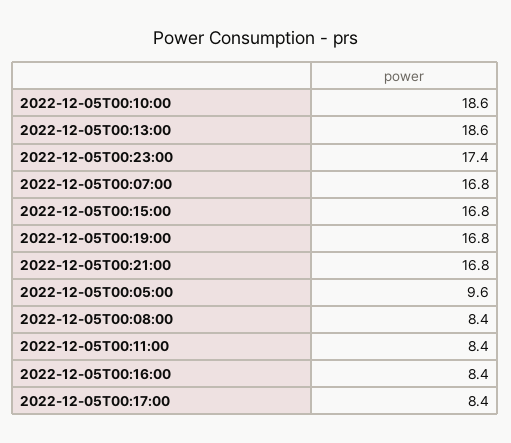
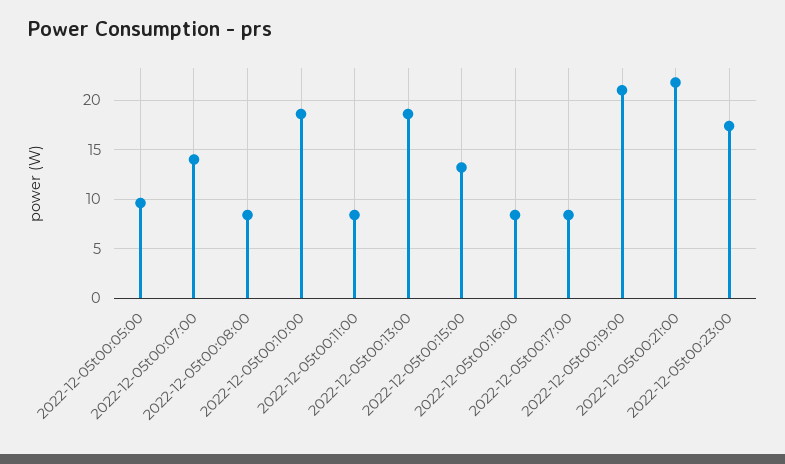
2022-12-05T00:07:00: 16.8 -> 14
2022-12-05T00:15:00: 16.8 -> 13
2022-12-05T00:19:00: 16.8 -> 21
2022-12-05T00:21:00: 16.8 -> 22

